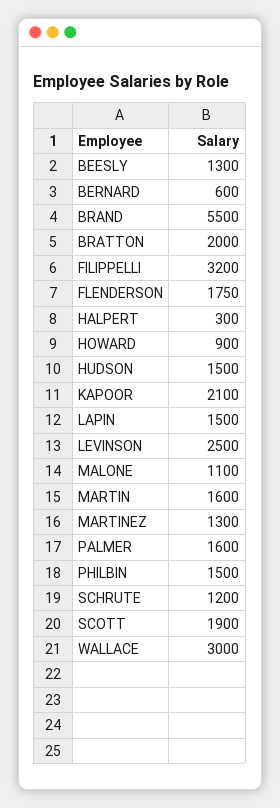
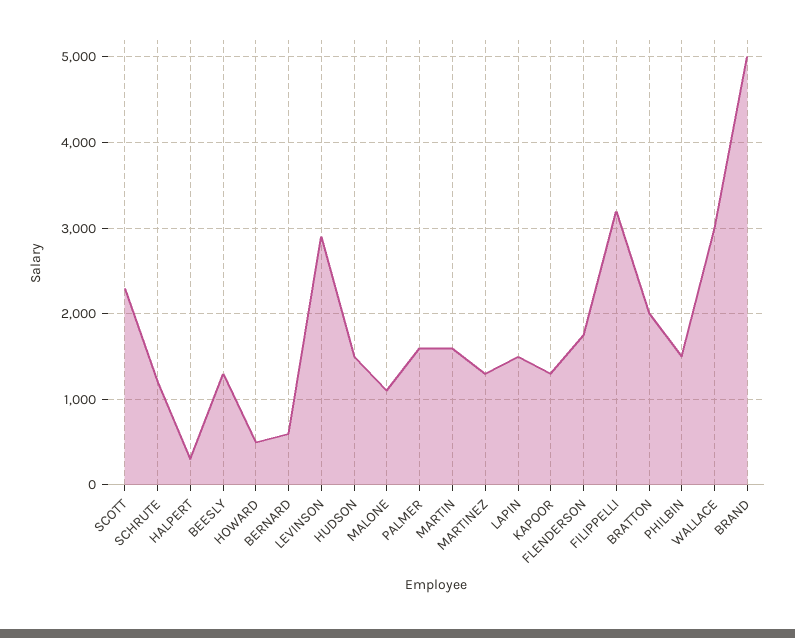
BRAND: 5500 -> 5000
HOWARD: 900 -> 500
KAPOOR: 2100 -> 1300
LEVINSON: 2500 -> 2900
SCOTT: 1900 -> 2300

